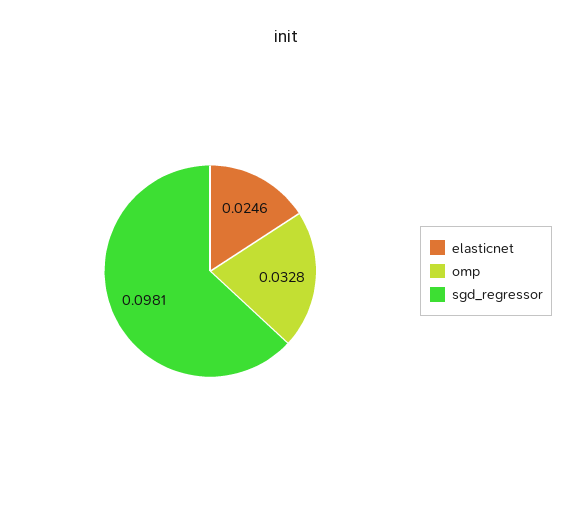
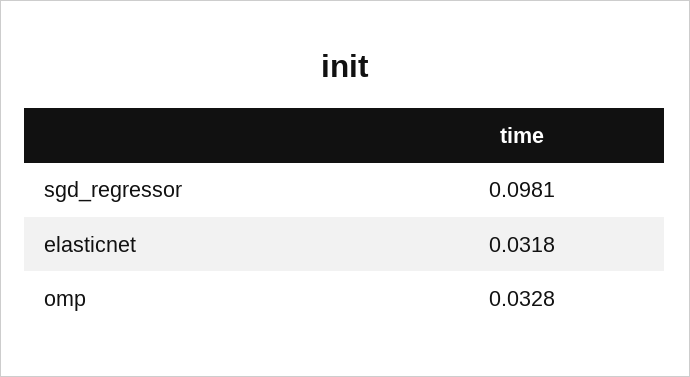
elasticnet: 0.0246 -> 0.0318

